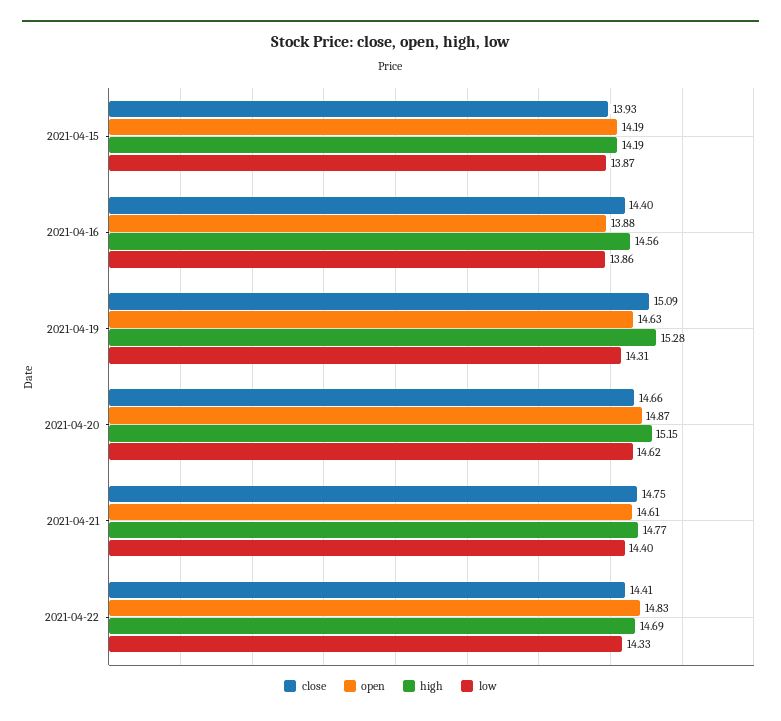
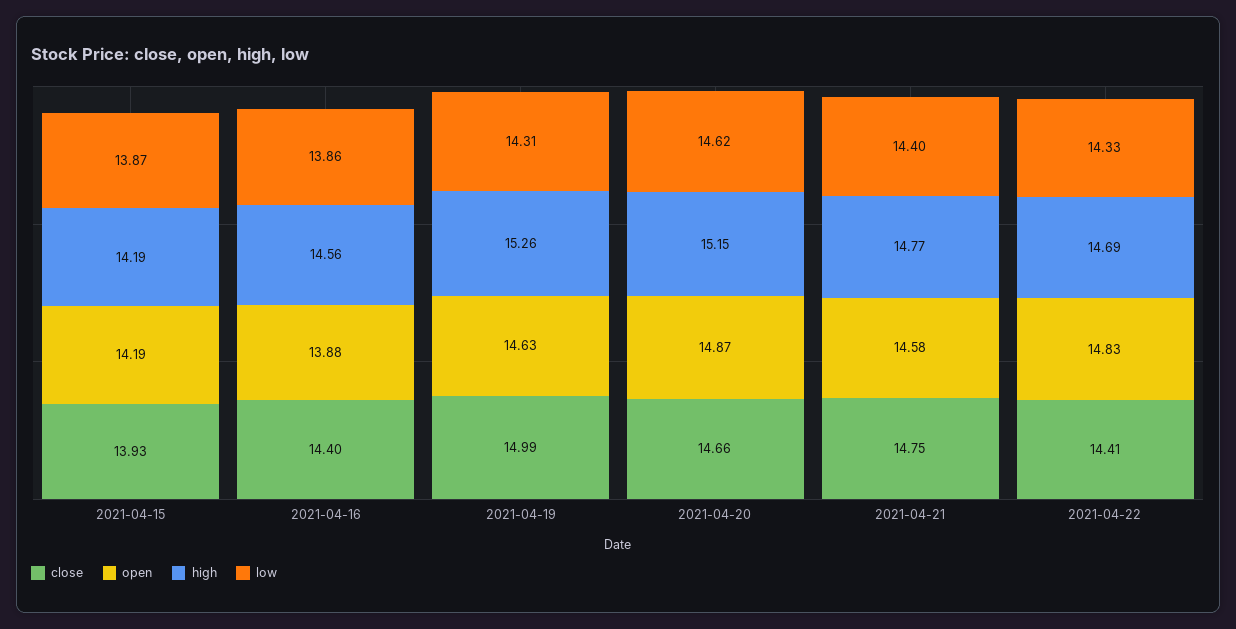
close, 2021-04-19: 15.09 -> 14.99
high, 2021-04-19: 15.28 -> 15.26
open, 2021-04-21: 14.61 -> 14.58

